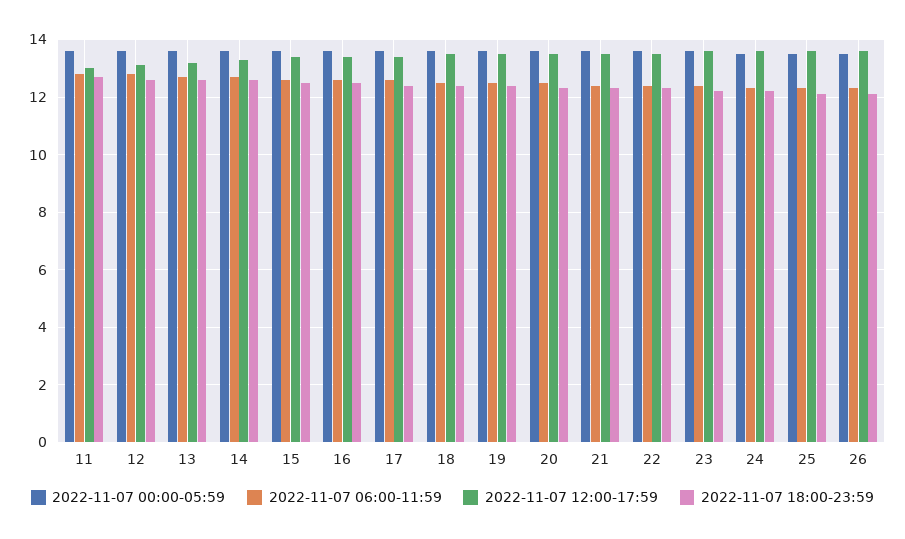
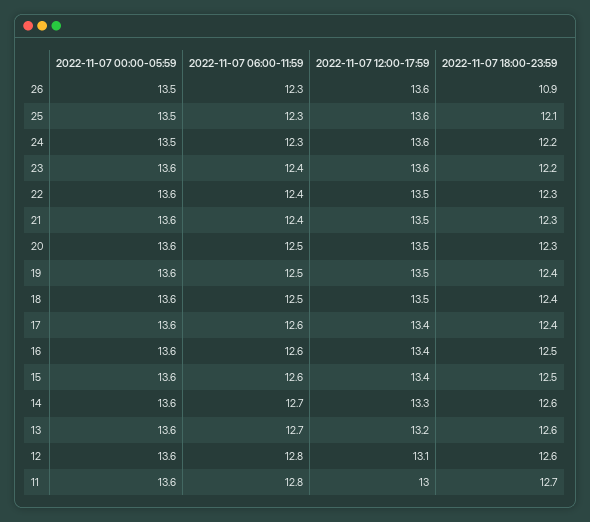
2022-11-07 18:00-23:59, 26: 12 -> 10.9

